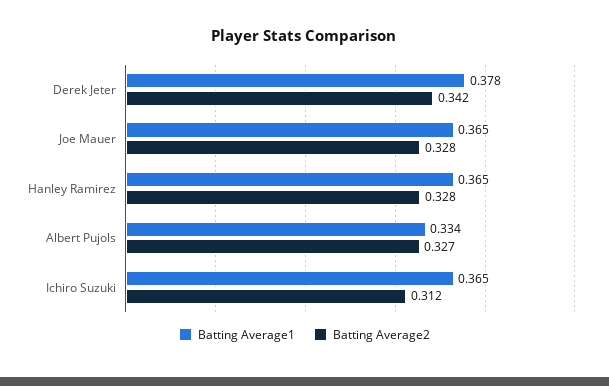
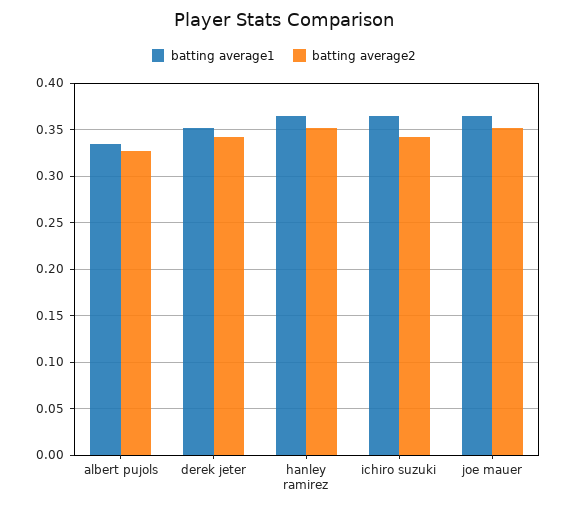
Batting Average1, Derek Jeter: 0.378 -> 0.35
Batting Average2, Joe Mauer: 0.328 -> 0.35
Batting Average2, Hanley Ramirez: 0.328 -> 0.35
Batting Average2, Ichiro Suzuki: 0.312 -> 0.34

